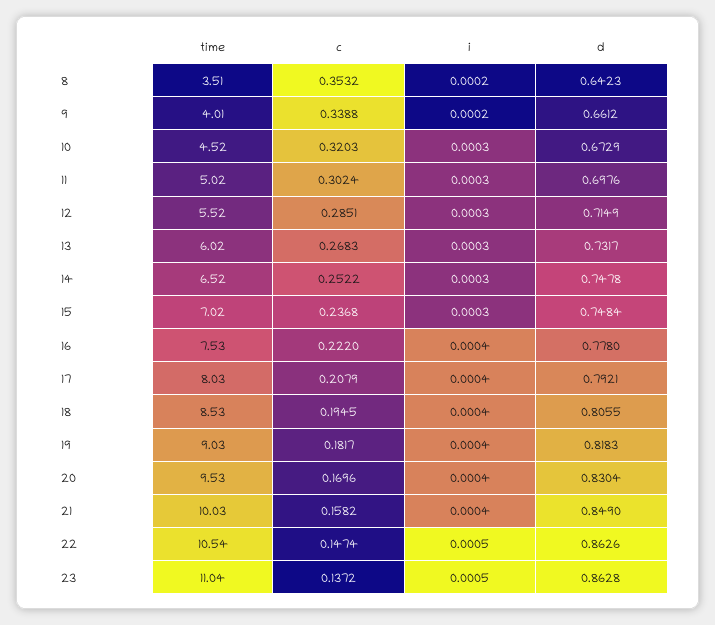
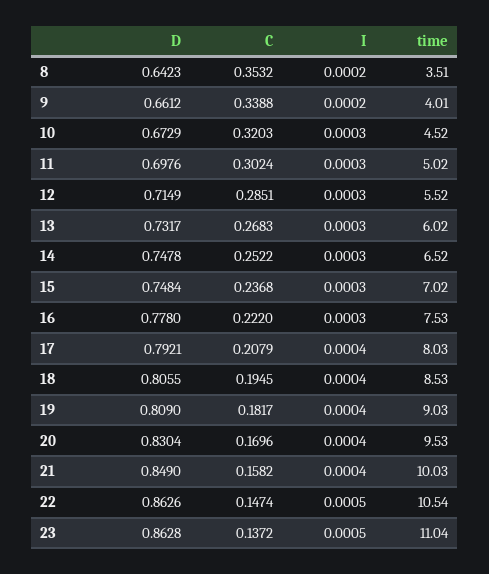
i, 16: 0.0004 -> 0.0003
d, 19: 0.8183 -> 0.809

